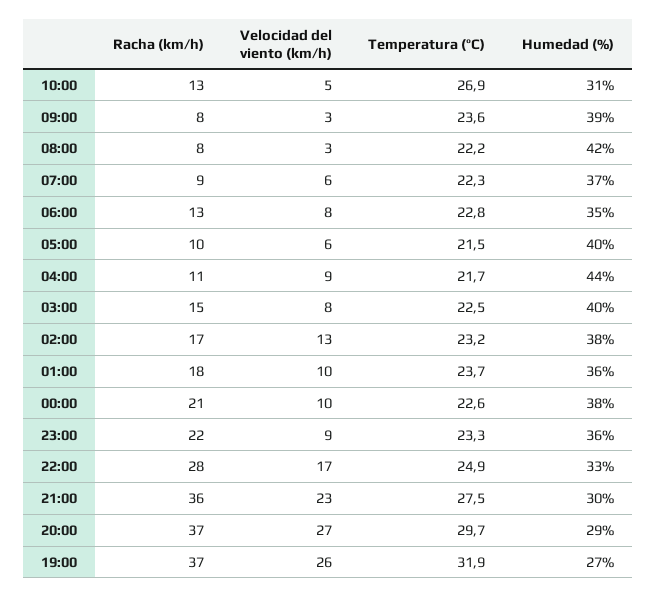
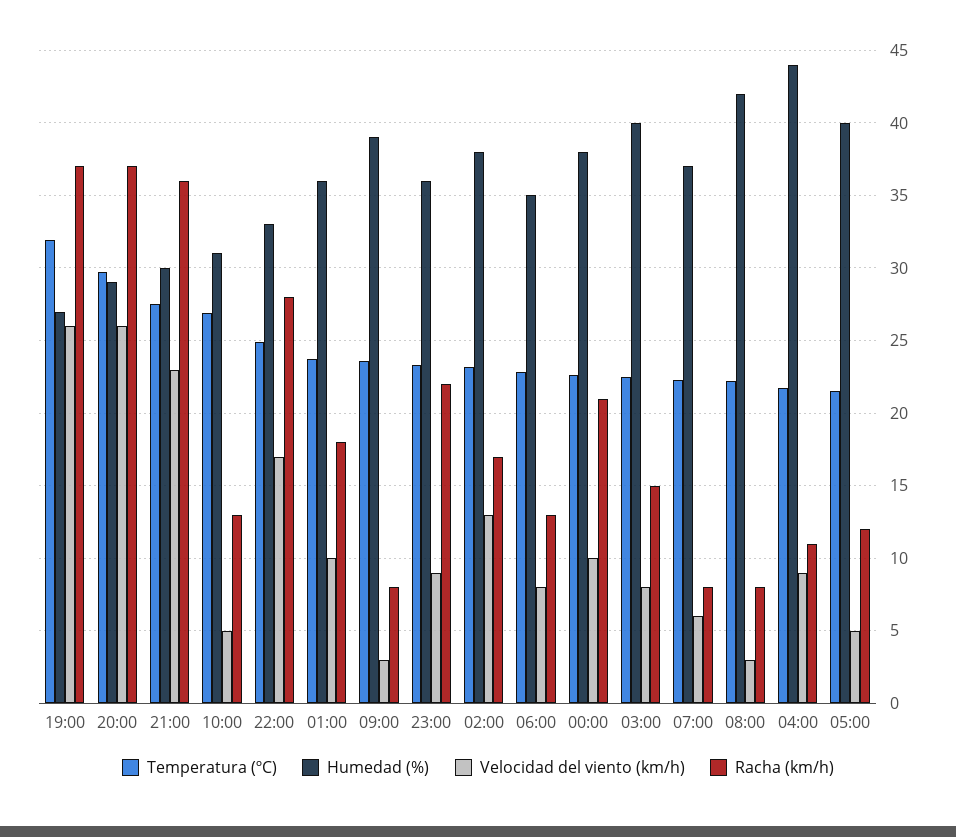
Racha (km/h), 07:00: 9 -> 8
Racha (km/h), 05:00: 10 -> 12
Velocidad del viento (km/h), 05:00: 6 -> 5
Velocidad del viento (km/h), 20:00: 27 -> 26

